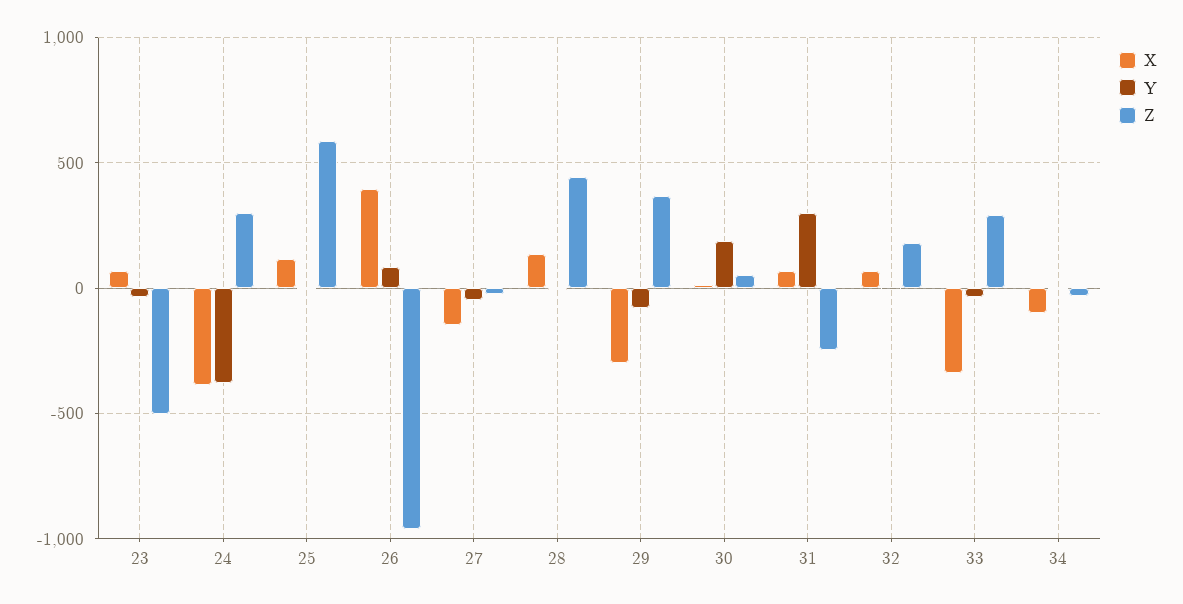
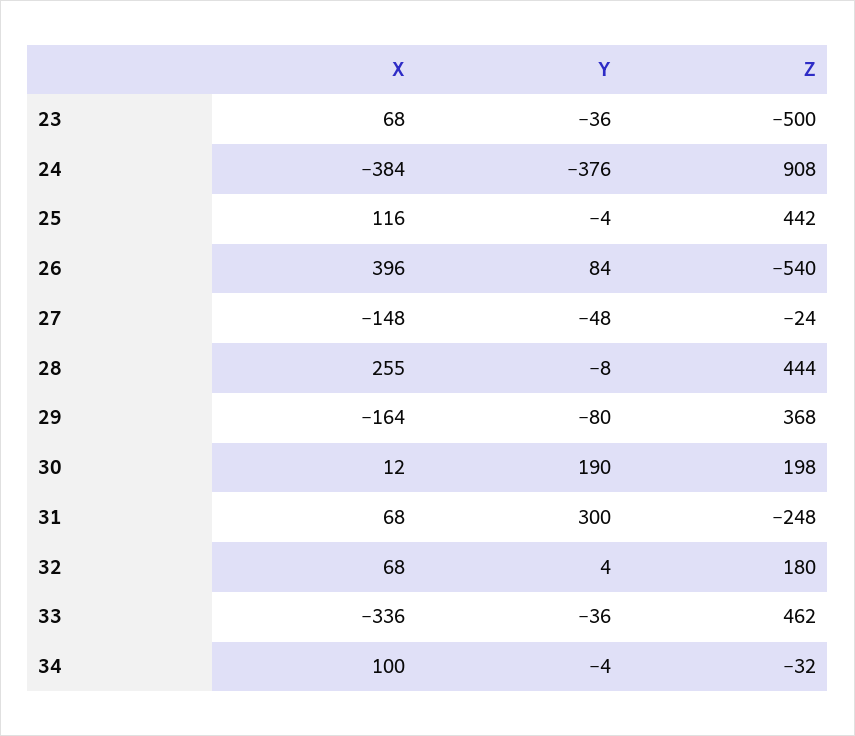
Z, 24: 300 -> 908
Z, 25: 600 -> 442
Z, 26: -950 -> -540
X, 28: 150 -> 255
X, 29: -300 -> -164
Z, 30: 50 -> 198
Z, 33: 300 -> 462
X, 34: -100 -> 100

